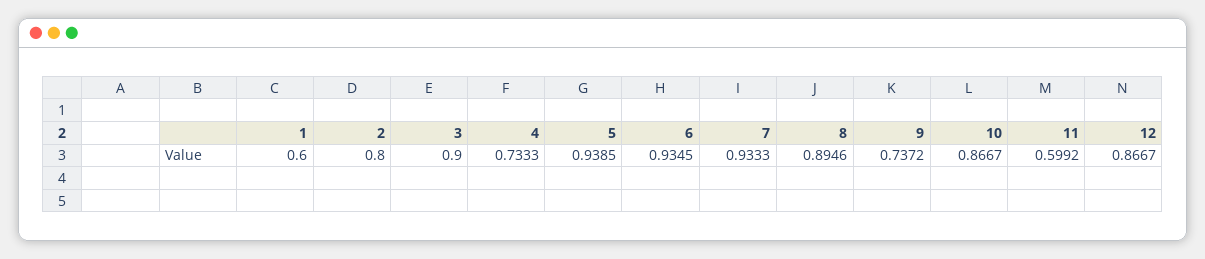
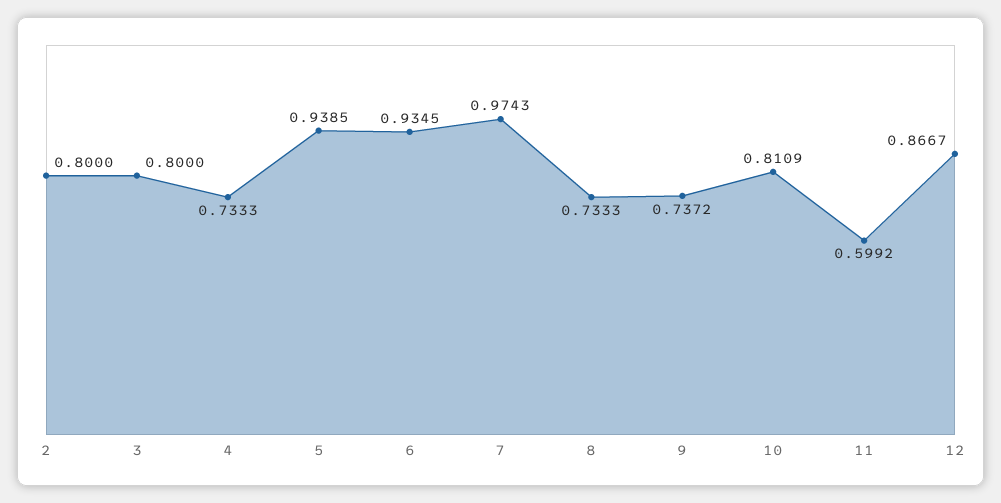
1: 0.6 -> none
3: 0.9 -> 0.8
7: 0.9333 -> 0.9743
8: 0.8946 -> 0.7333
10: 0.8667 -> 0.8109

